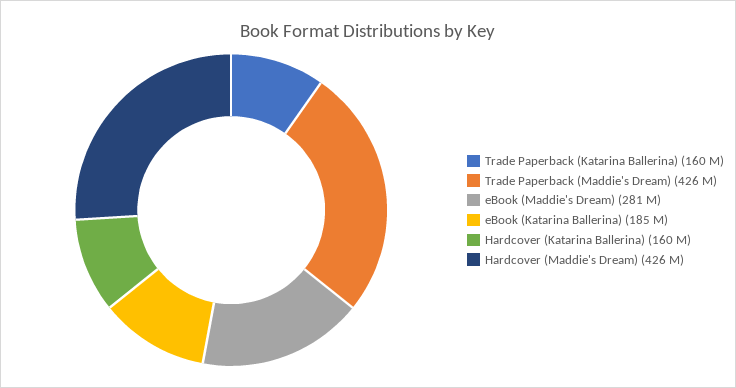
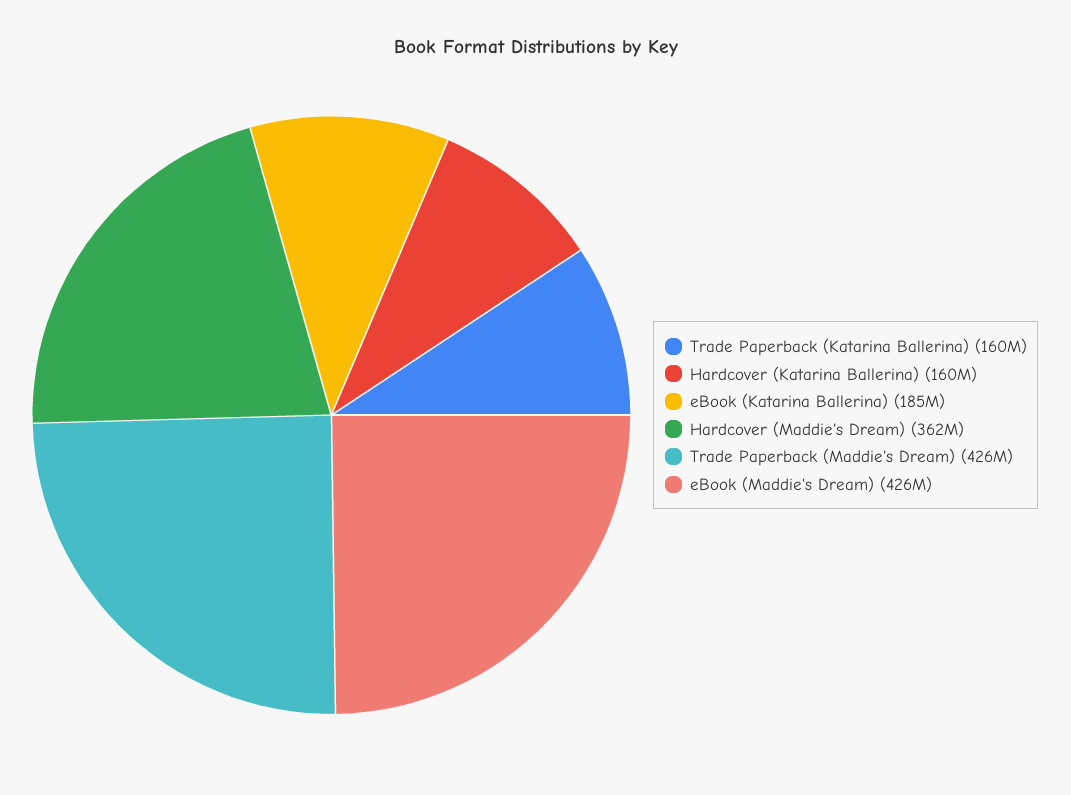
eBook (Maddie's Dream): 281000000 -> 426000000
Hardcover (Maddie's Dream): 426000000 -> 362000000

